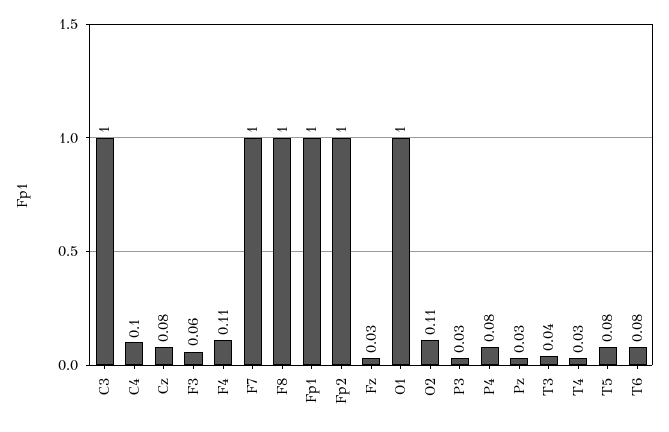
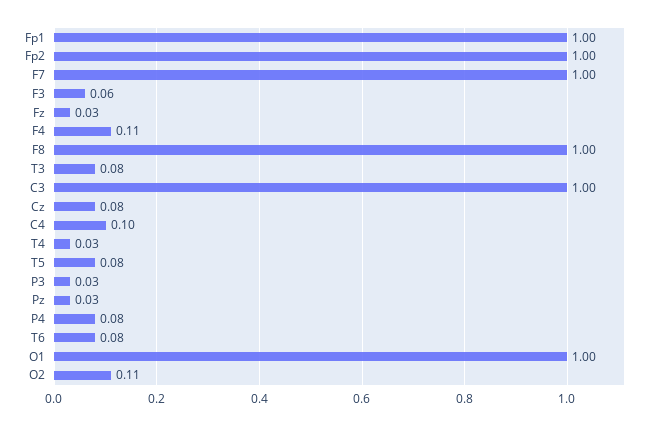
T3: 0.04 -> 0.08

